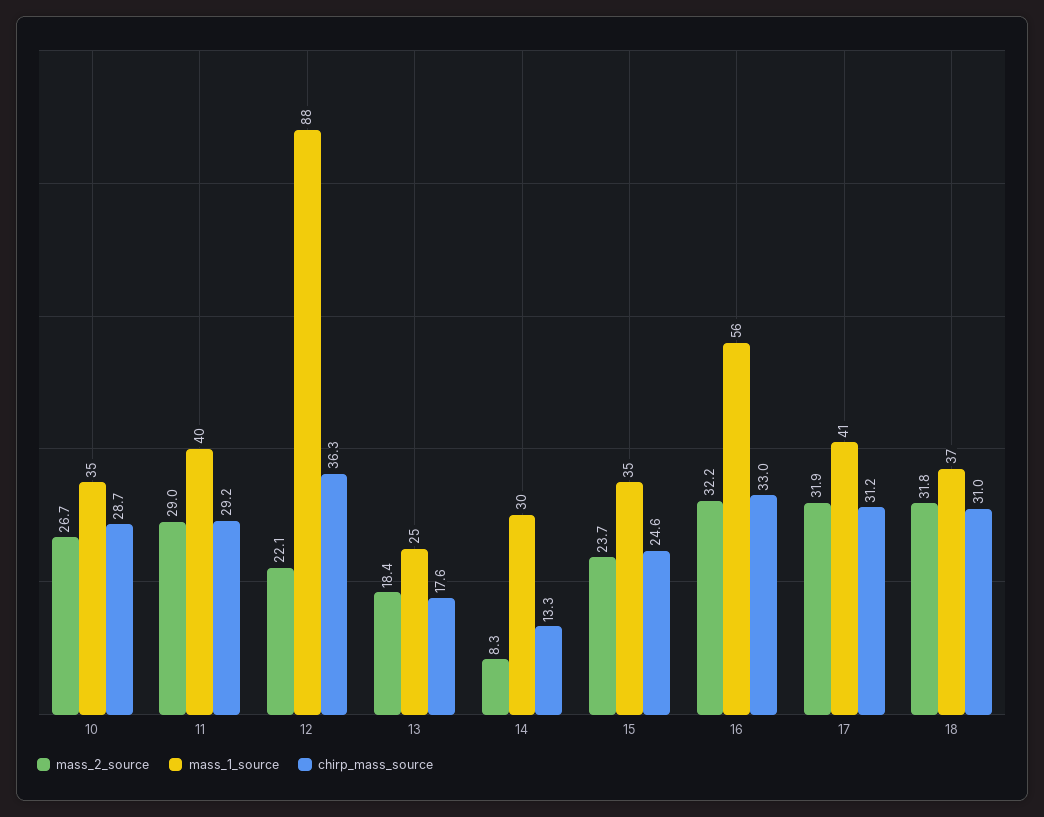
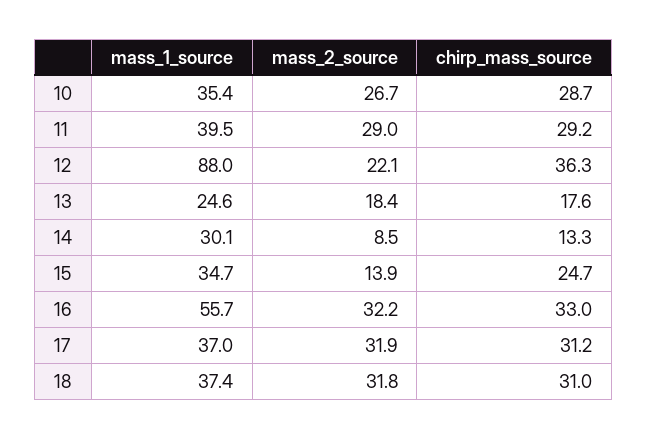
mass_2_source, 14: 8.3 -> 8.5
mass_2_source, 15: 23.7 -> 13.9
chirp_mass_source, 15: 24.6 -> 24.7
mass_1_source, 17: 41 -> 37

